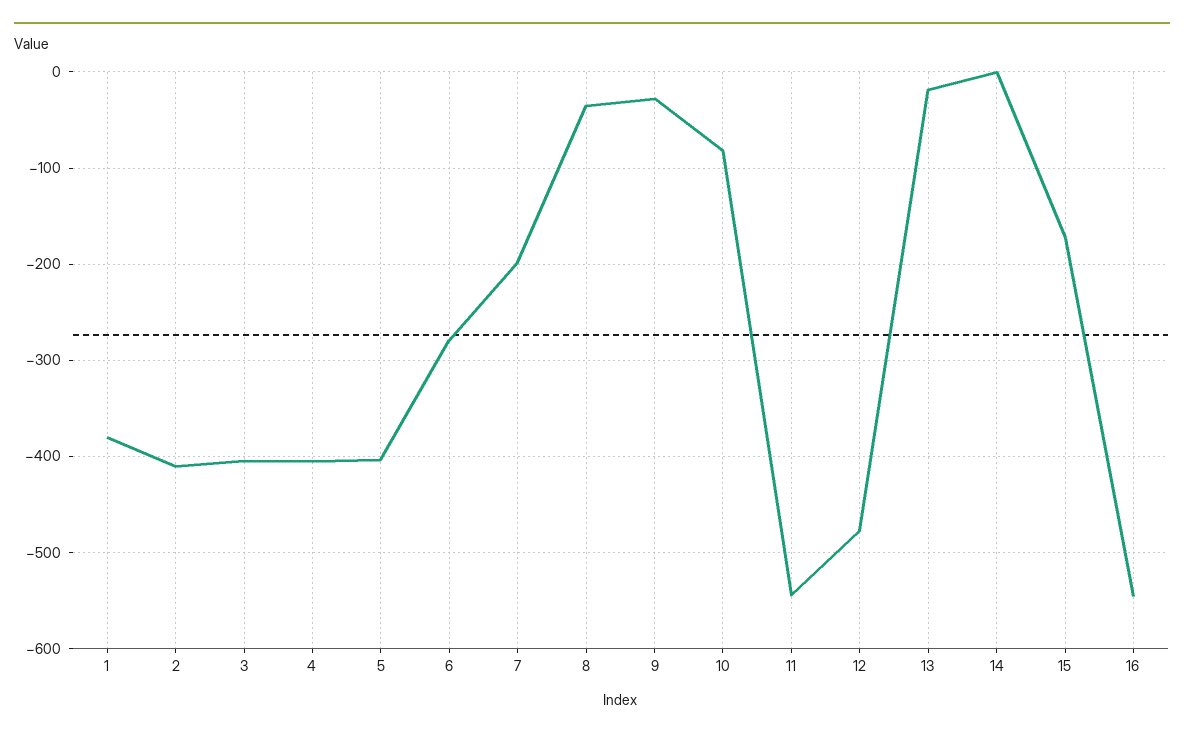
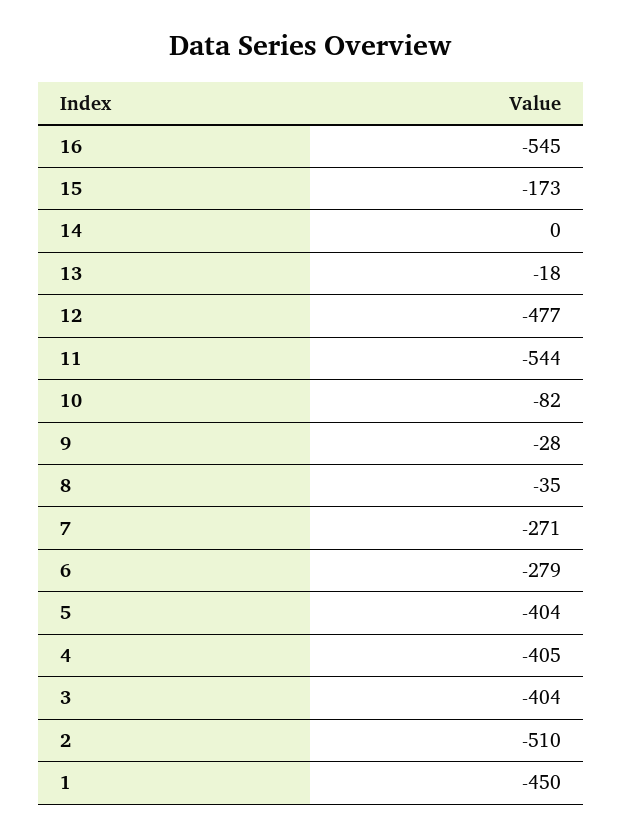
1: -380 -> -450
2: -410 -> -510
7: -200 -> -271

